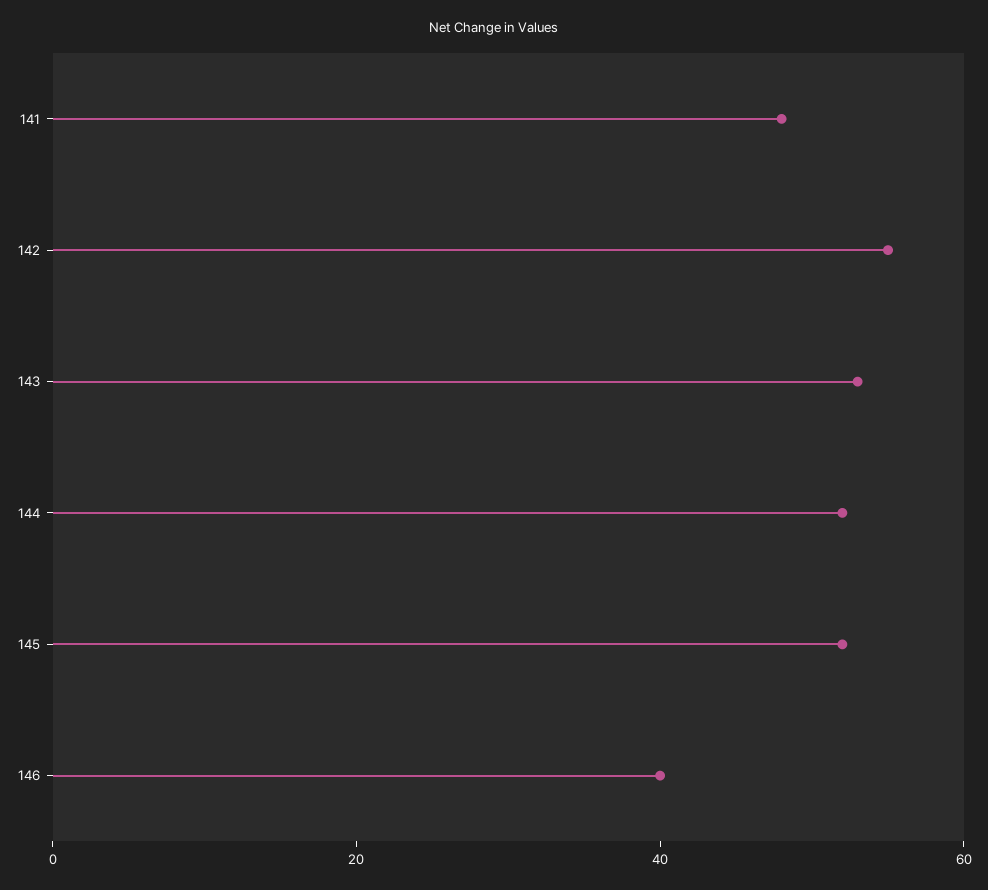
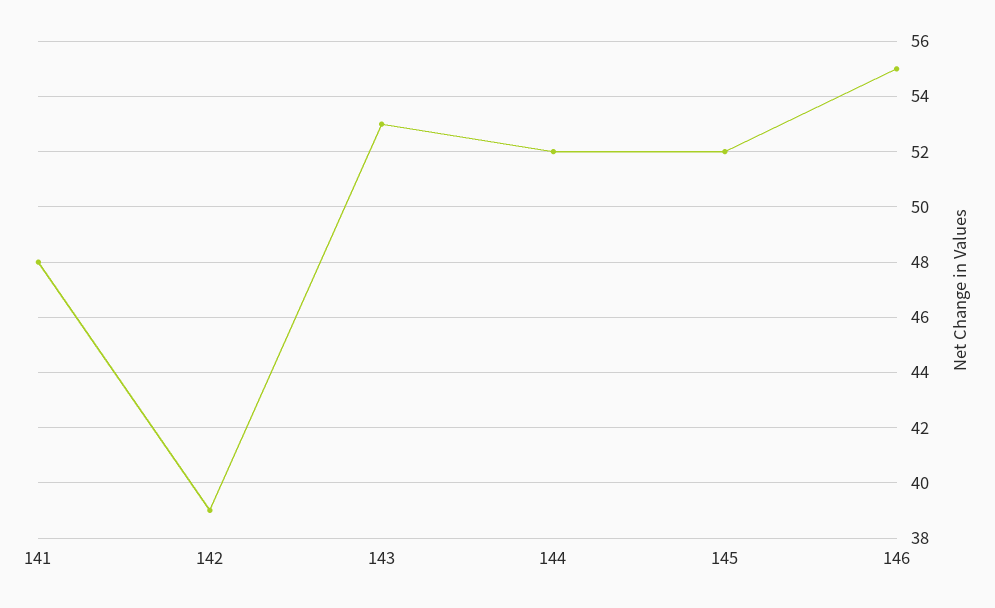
142: 55 -> 39
146: 40 -> 55

